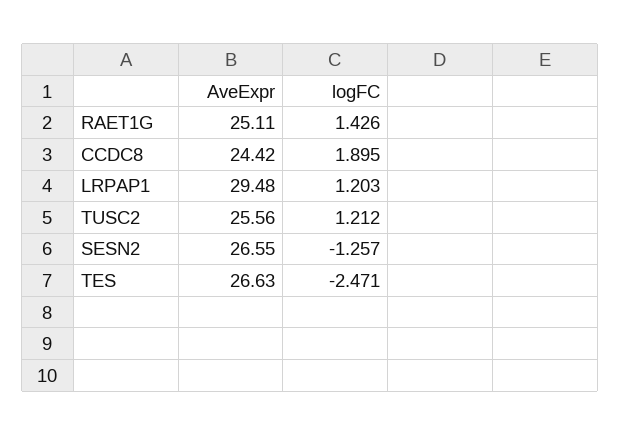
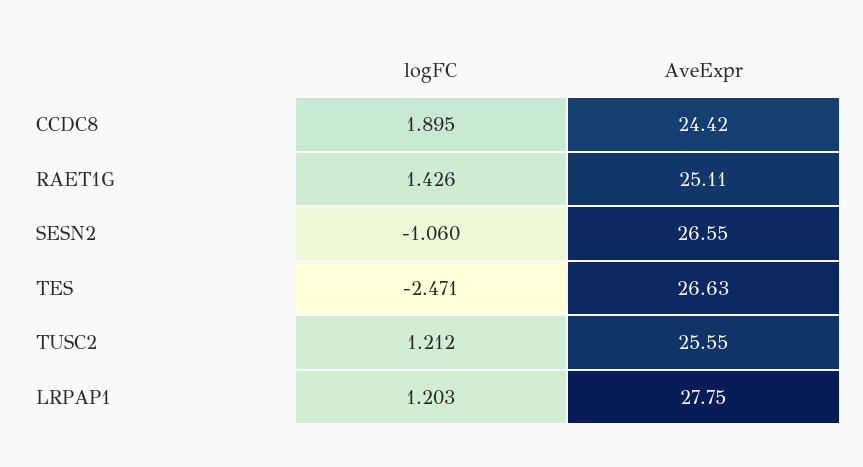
AveExpr, LRPAP1: 29.48 -> 27.75
AveExpr, TUSC2: 25.56 -> 25.55
logFC, SESN2: -1.257 -> -1.06

